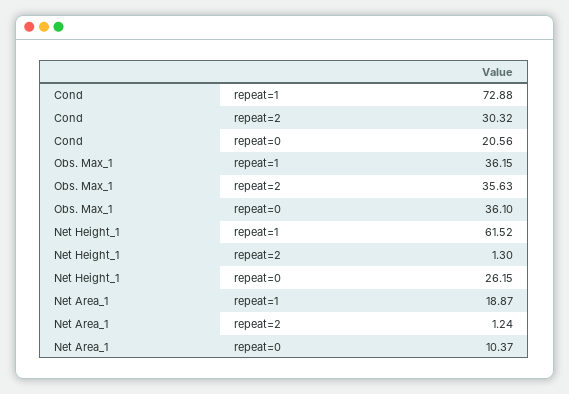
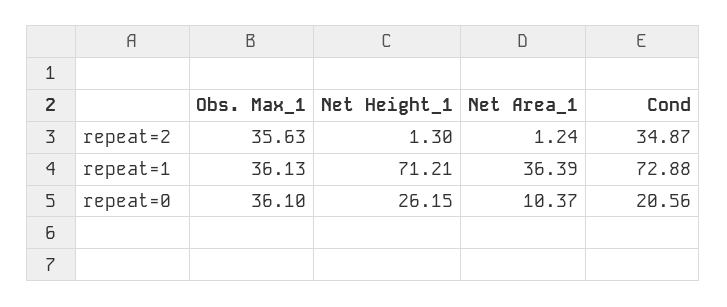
Cond, repeat=2: 30.32 -> 34.87
Obs. Max_1, repeat=1: 36.15 -> 36.13
Net Height_1, repeat=1: 61.52 -> 71.21
Net Area_1, repeat=1: 18.87 -> 36.39

